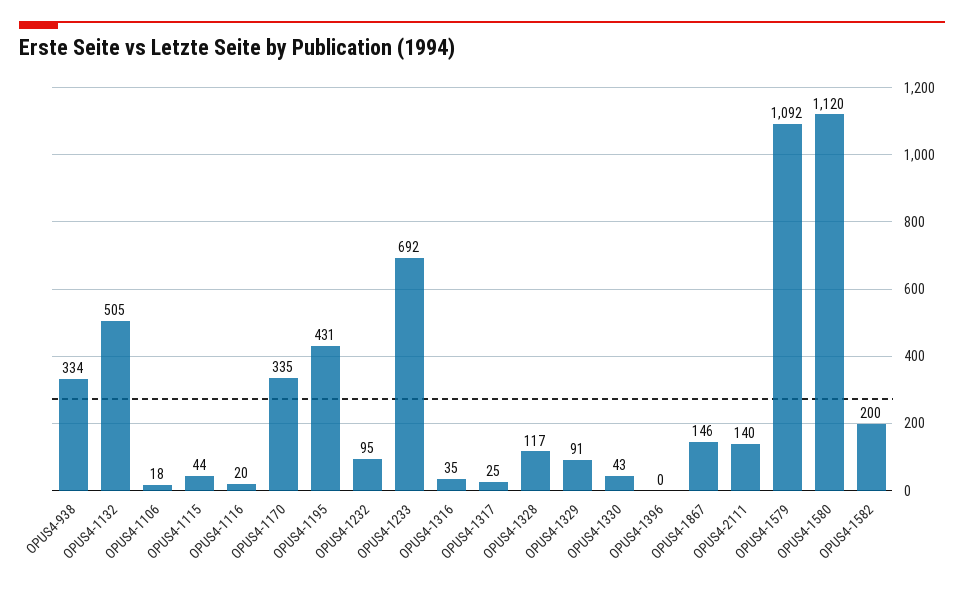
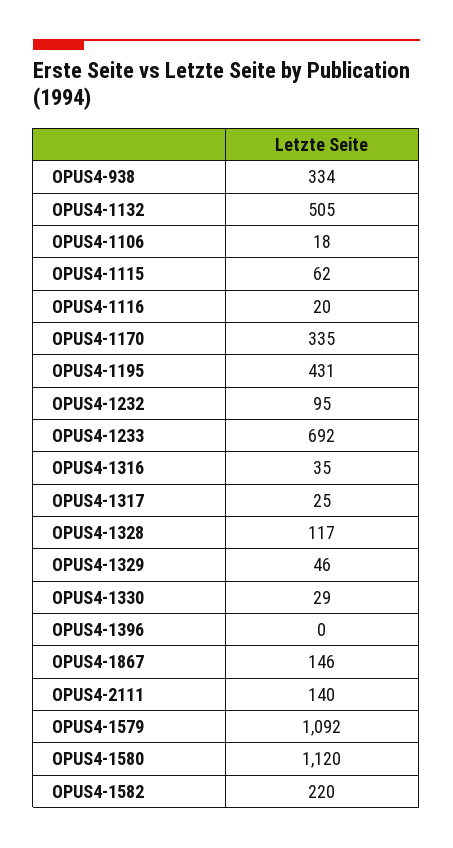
OPUS4-1115: 44 -> 62
OPUS4-1329: 91 -> 46
OPUS4-1330: 43 -> 29
OPUS4-1582: 200 -> 220

